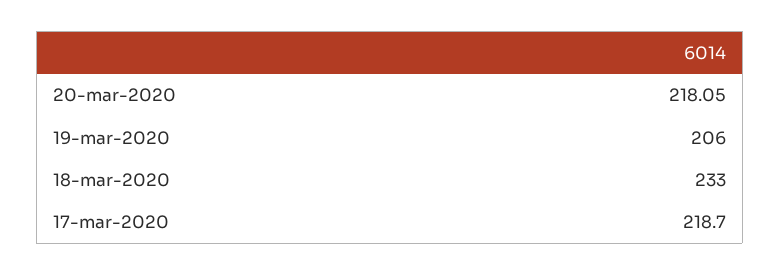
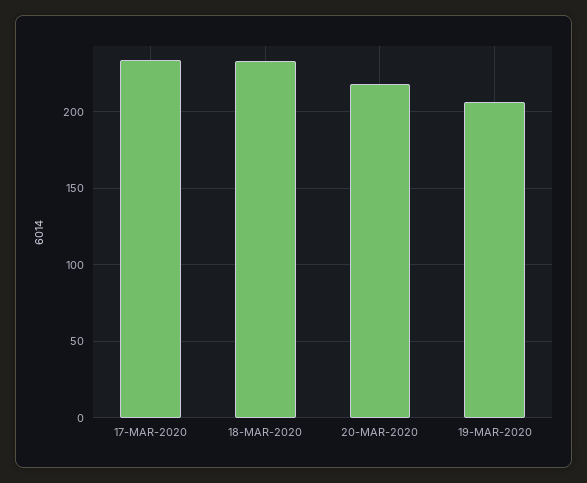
17-mar-2020: 218.7 -> 235

